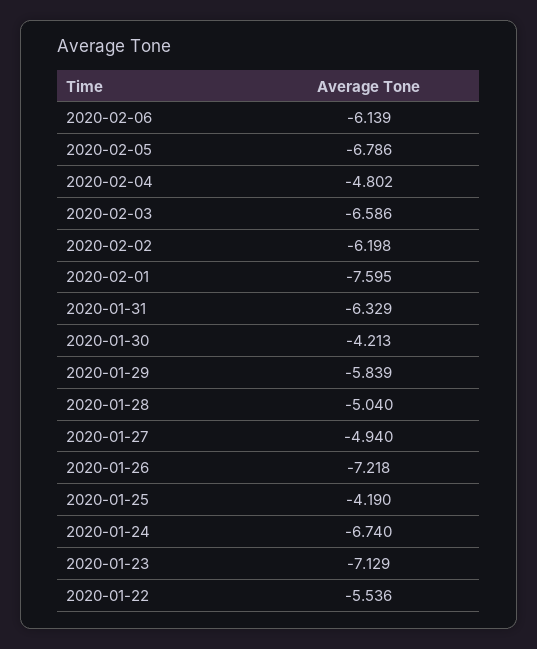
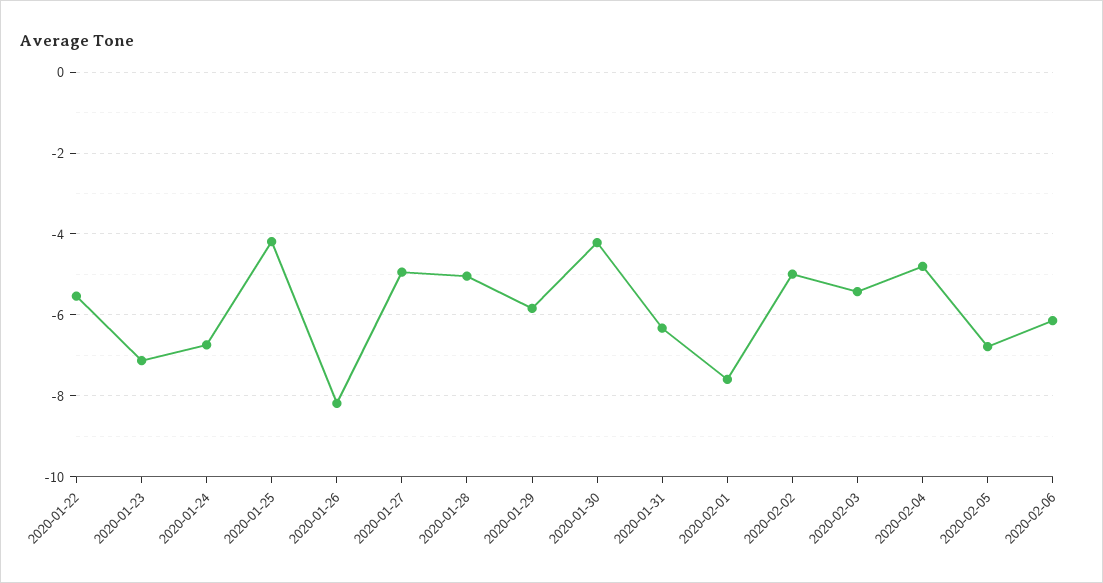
2020-02-03: -6.586 -> -5.4
2020-02-02: -6.198 -> -5
2020-01-26: -7.218 -> -8.2

